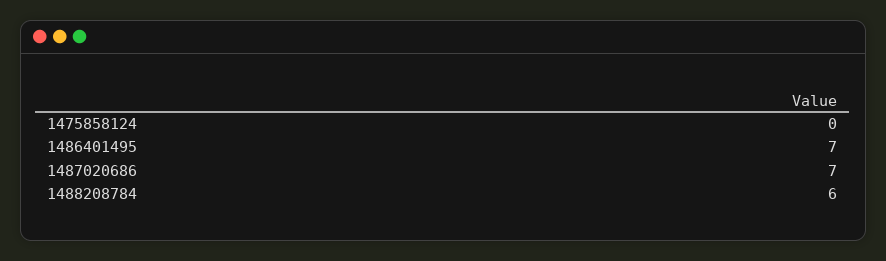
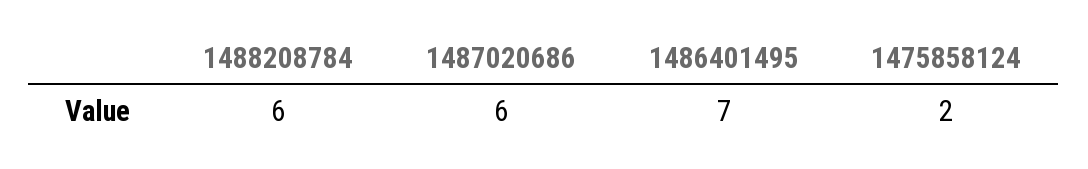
1475858124: 0 -> 2
1487020686: 7 -> 6

